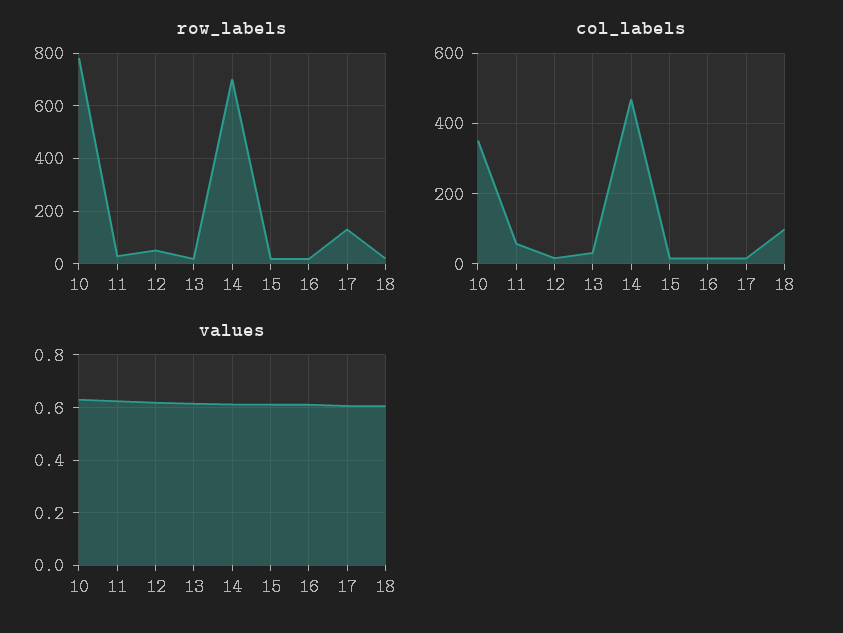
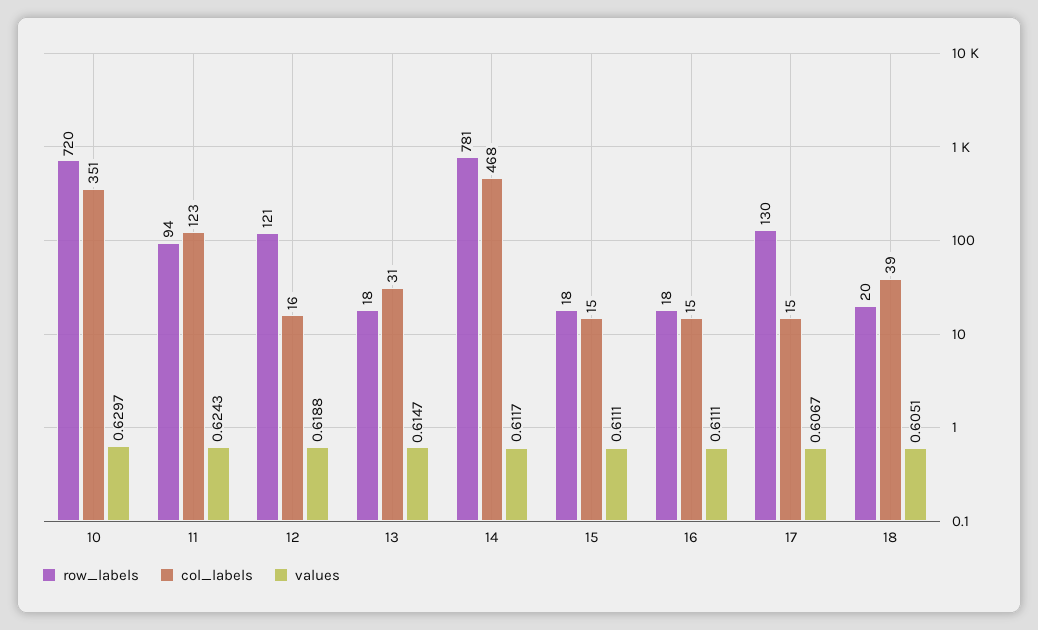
row_labels, 10: 775 -> 720
row_labels, 11: 25 -> 94
row_labels, 12: 50 -> 121
row_labels, 14: 700 -> 781
col_labels, 11: 60 -> 123
col_labels, 18: 100 -> 39

